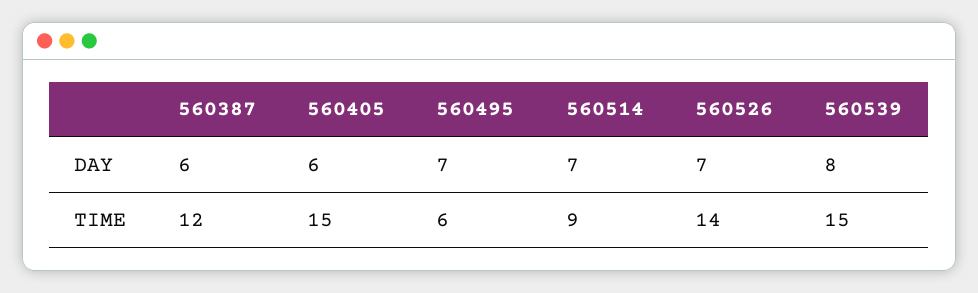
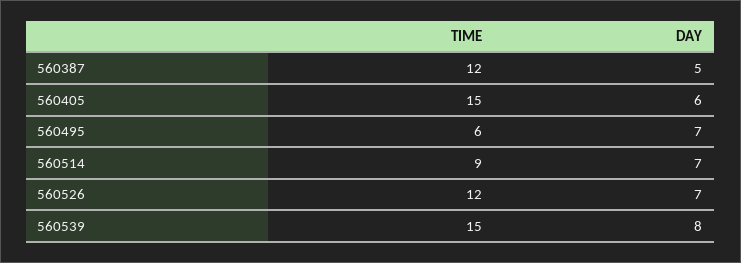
560387, DAY: 6 -> 5
560526, TIME: 14 -> 12

